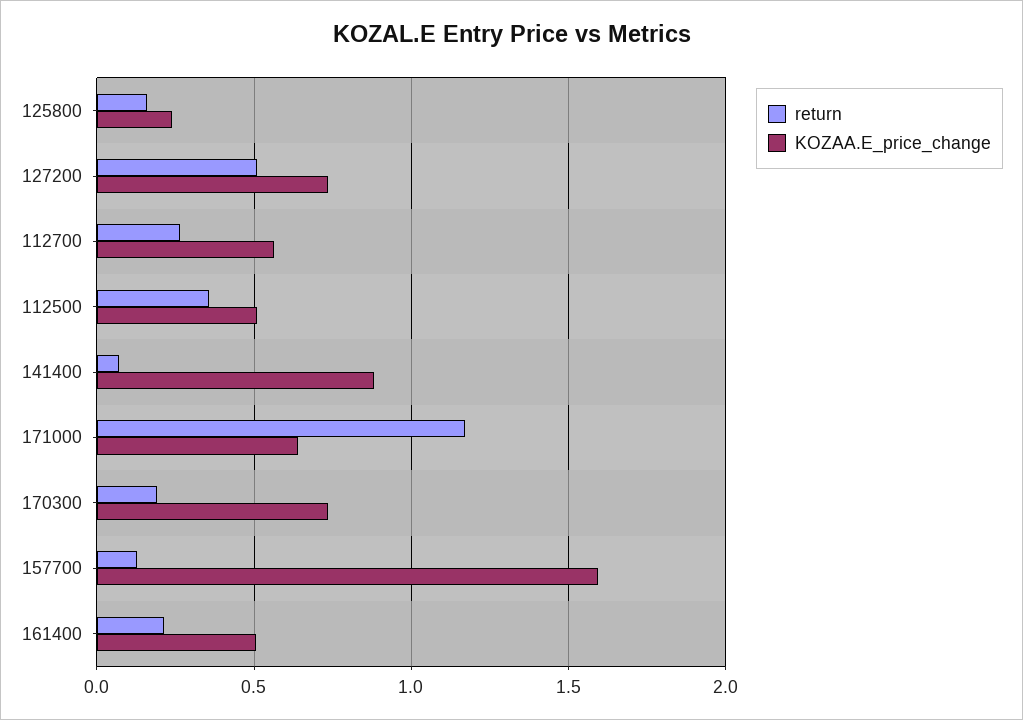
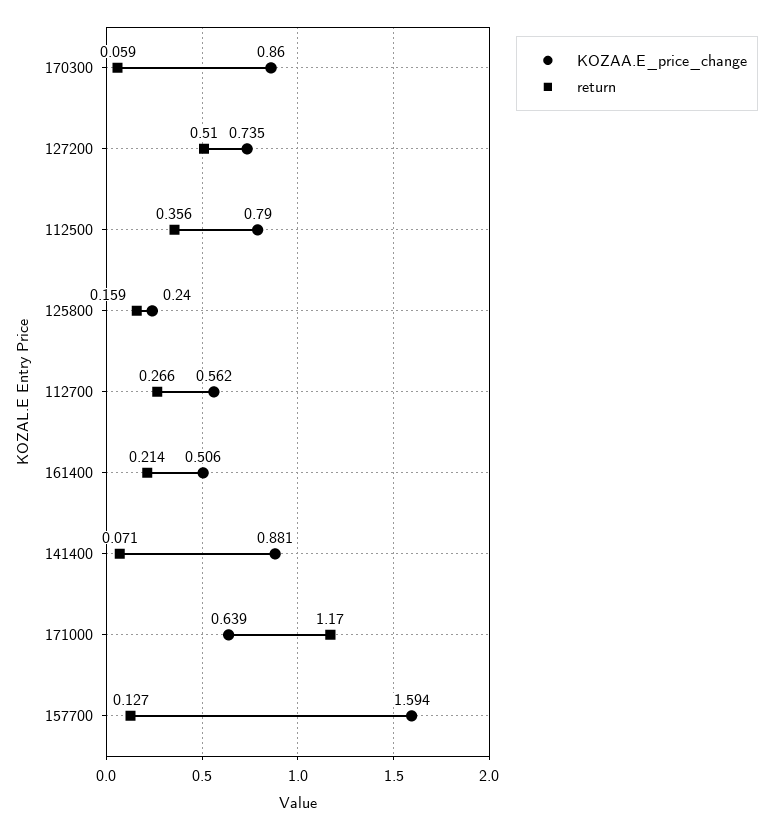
KOZAA.E_price_change, 112500: 0.5 -> 0.79
return, 170300: 0.2 -> 0.059
KOZAA.E_price_change, 170300: 0.75 -> 0.86

